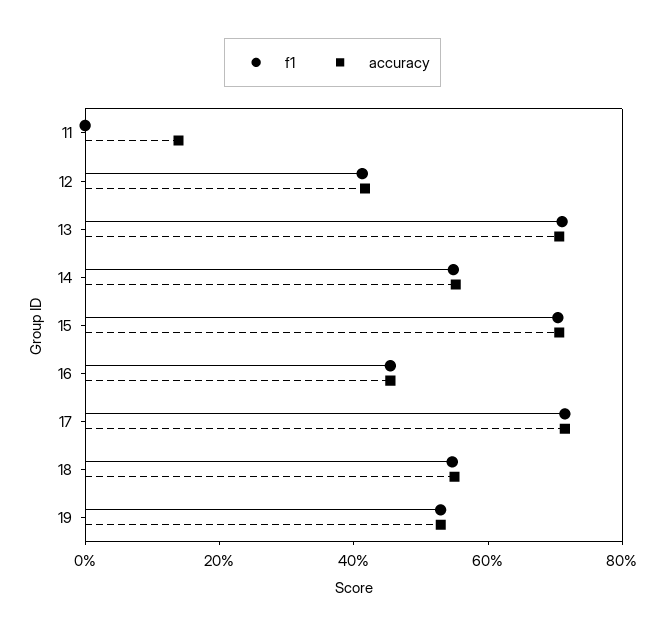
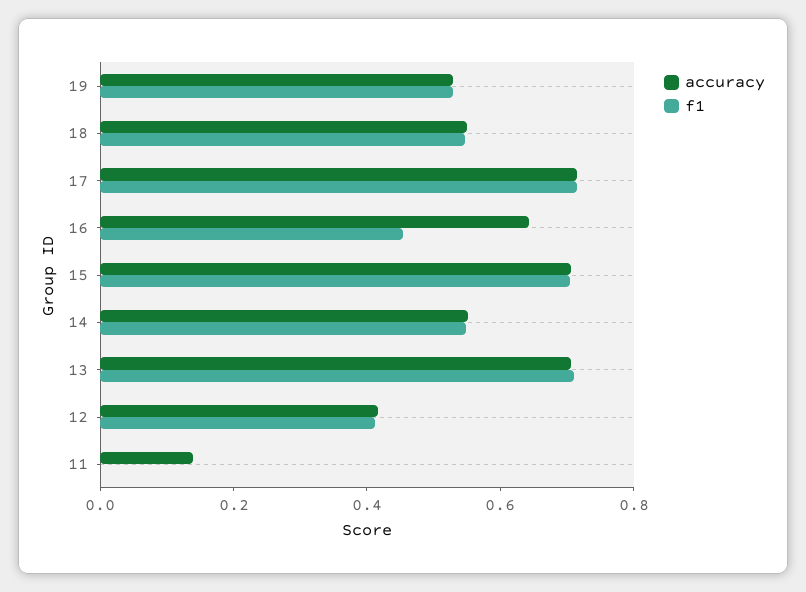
accuracy, 16: 0.45 -> 0.65

